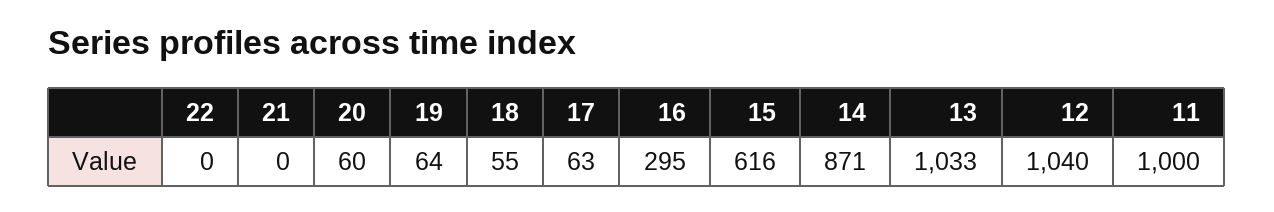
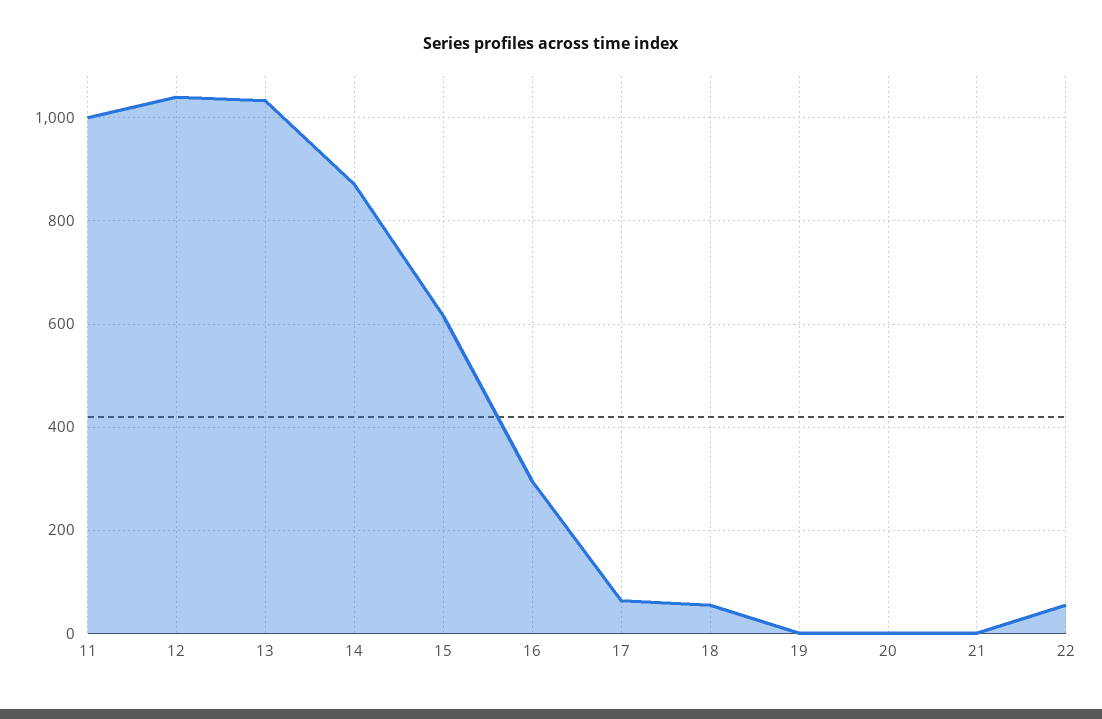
22: 0 -> 60
20: 60 -> 0
19: 64 -> 0

